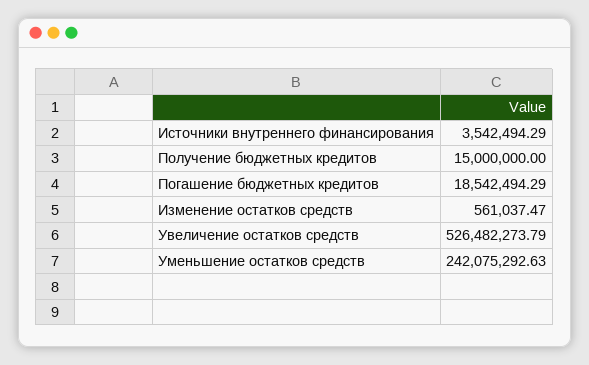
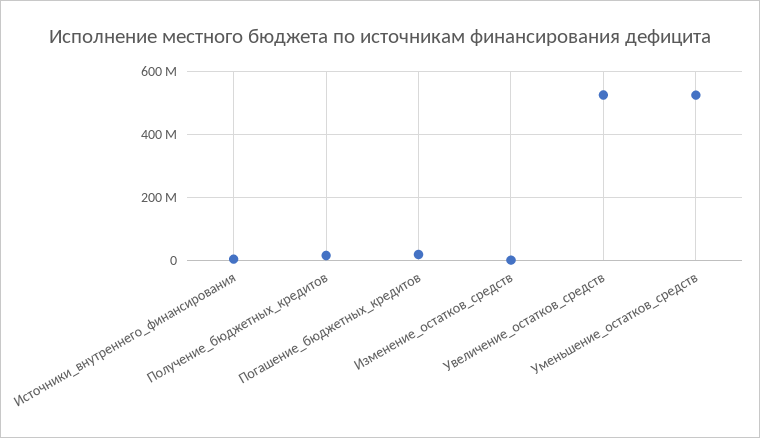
Уменьшение остатков средств: 242075292.63 -> 520000000

